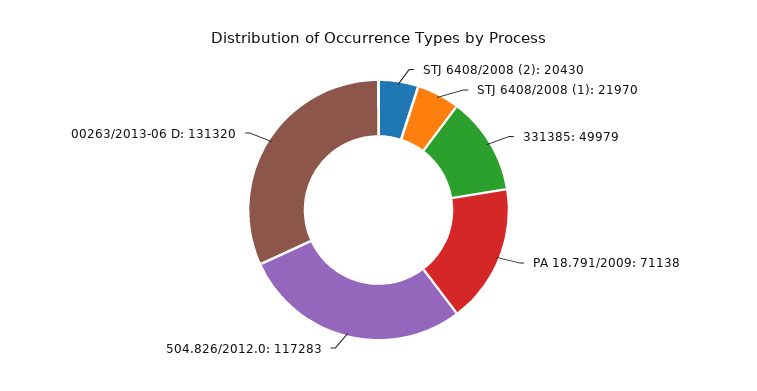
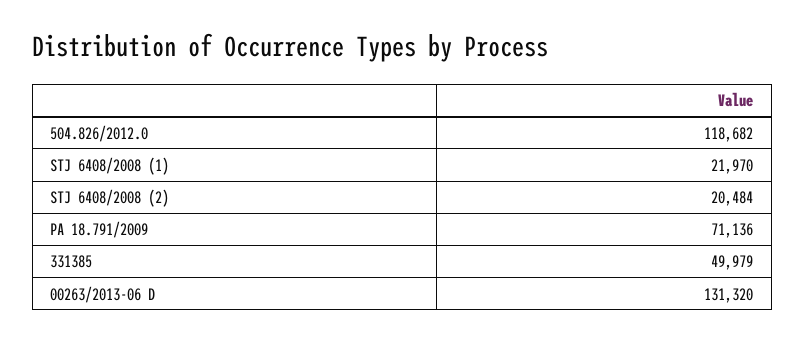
STJ 6408/2008 (2): 20430 -> 20484
PA 18.791/2009: 71138 -> 71136
504.826/2012.0: 117283 -> 118682

